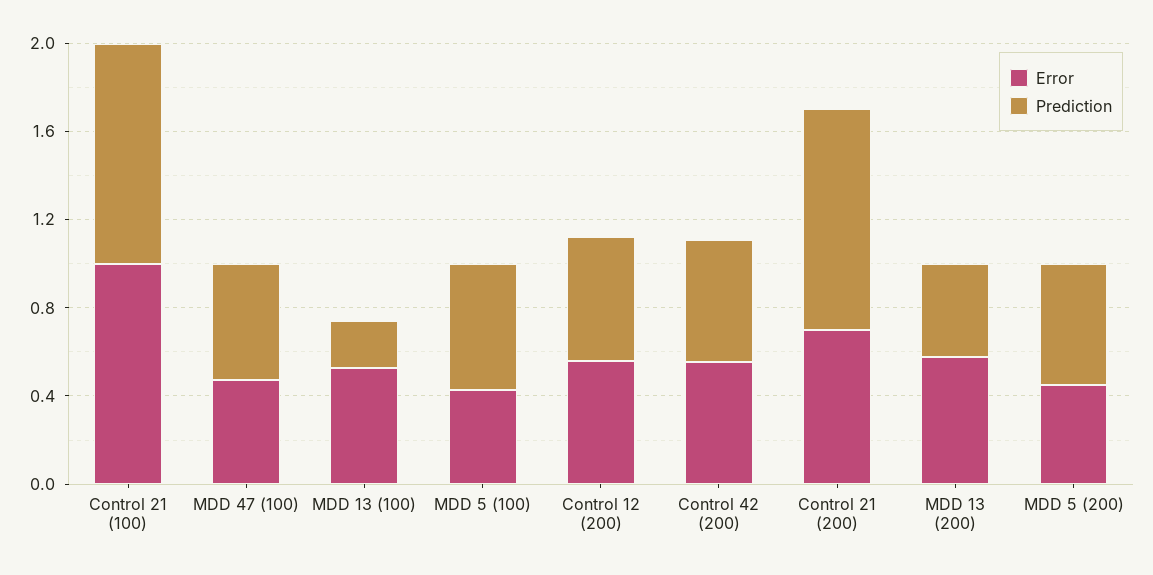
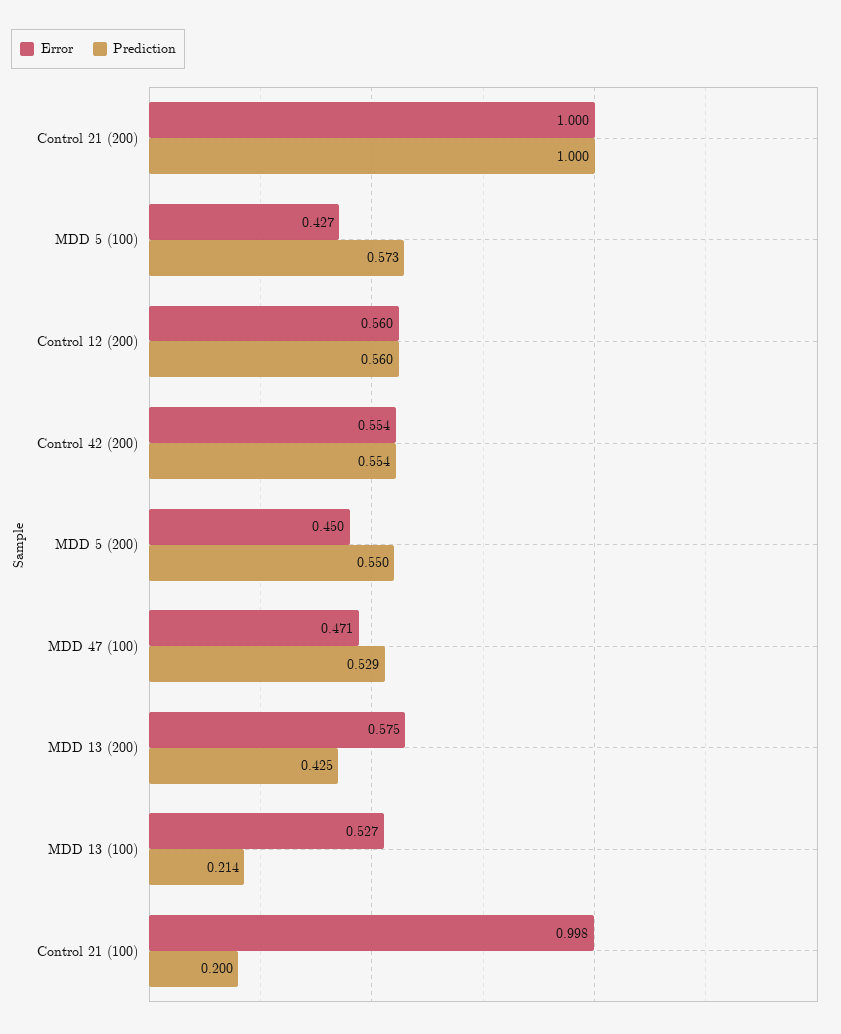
Prediction, Control 21 (100): 1 -> 0.2
Error, Control 21 (200): 0.7 -> 1

